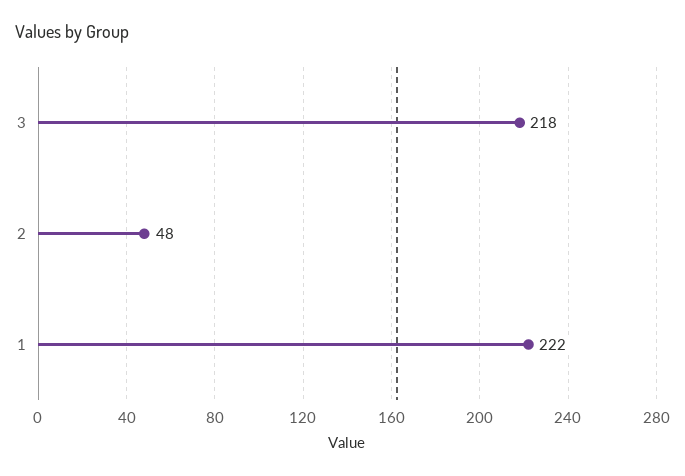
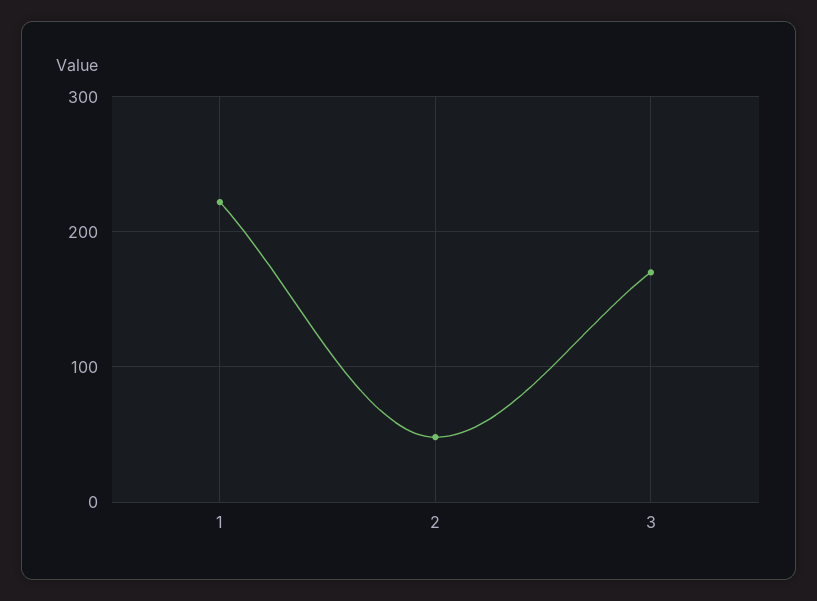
3: 218 -> 170

